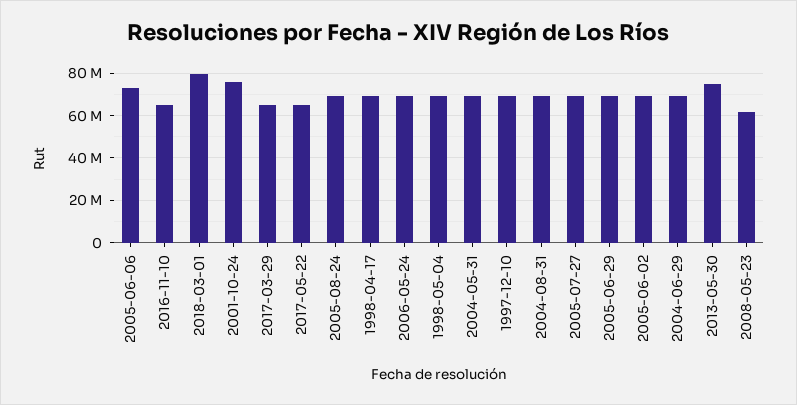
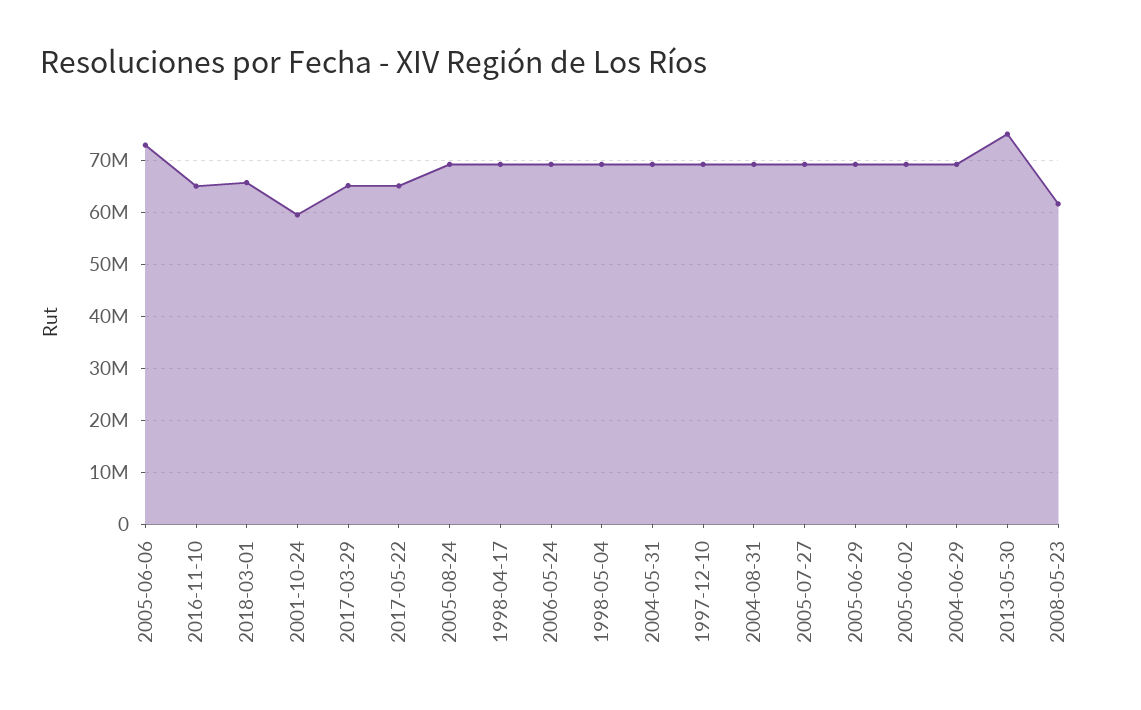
2018-03-01: 80000000 -> 66000000
2001-10-24: 75000000 -> 60000000

